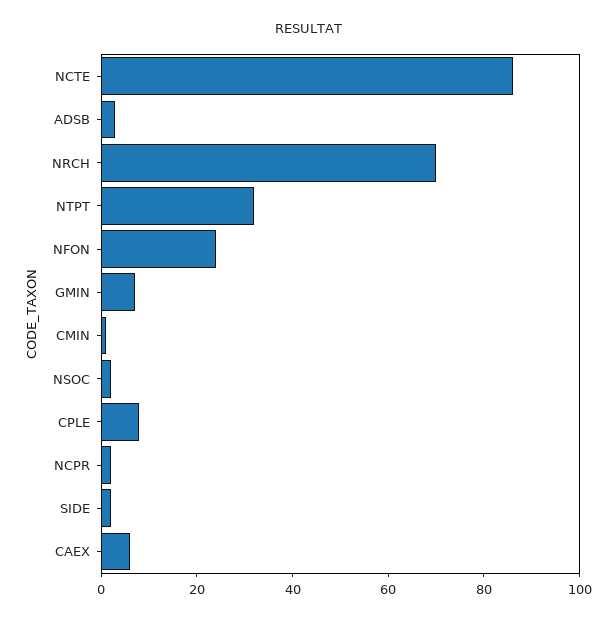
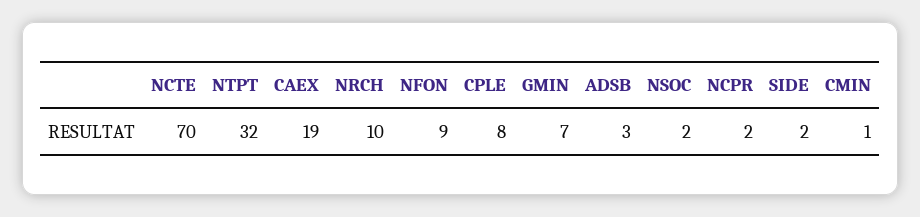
NCTE: 85 -> 70
NRCH: 70 -> 10
NFON: 25 -> 9
CAEX: 5 -> 19

